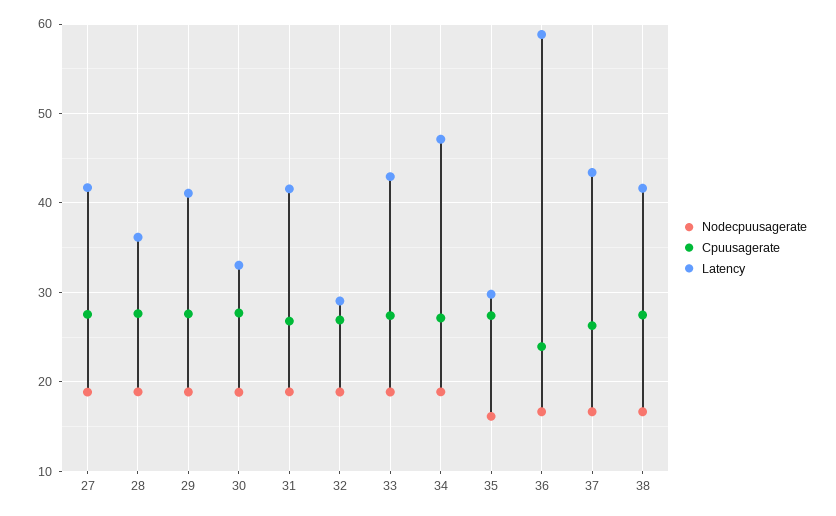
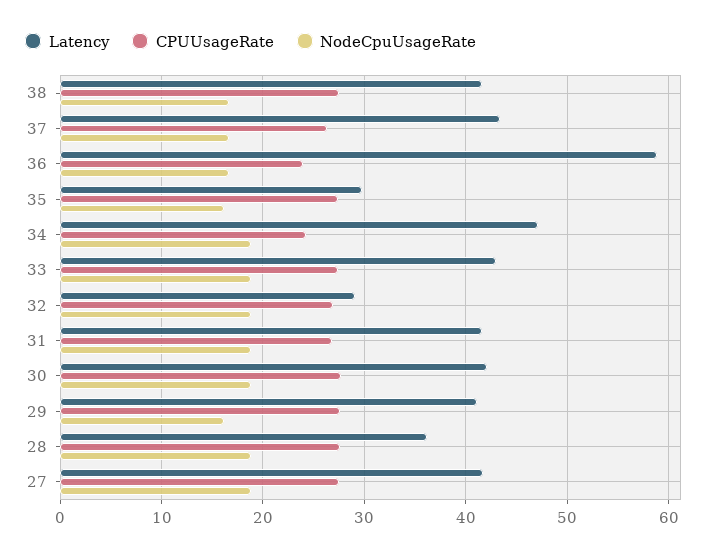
Nodecpuusagerate, 29: 19 -> 16
Latency, 30: 33 -> 42
Cpuusagerate, 34: 27 -> 24

